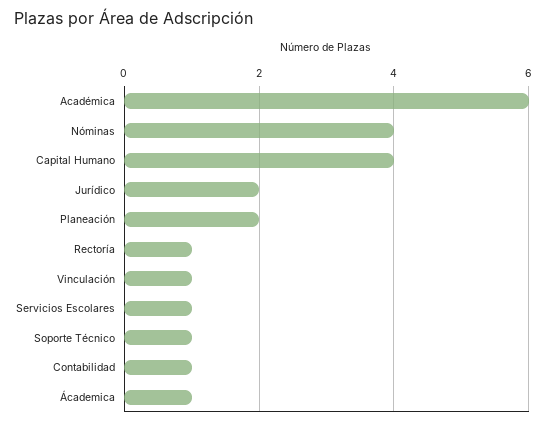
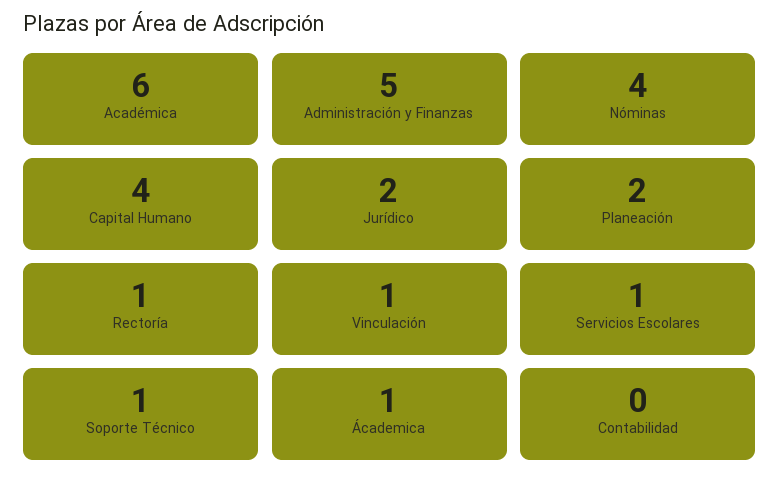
Contabilidad: 1 -> 0
Administración y Finanzas: none -> 5

